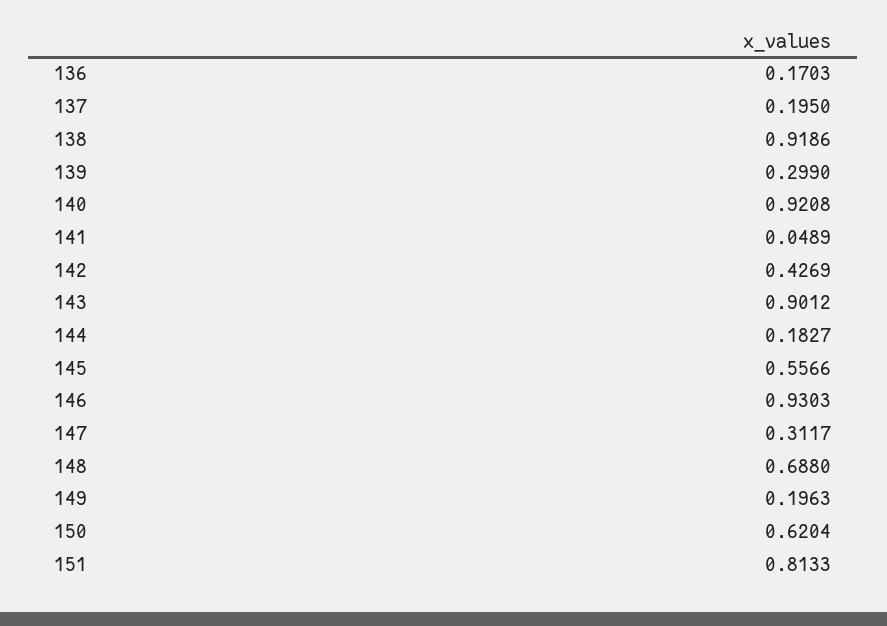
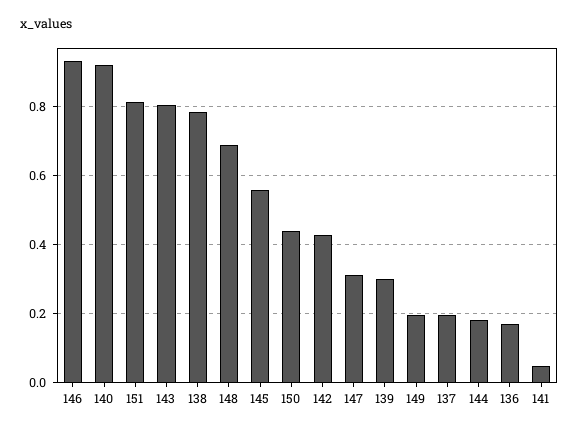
138: 0.9186 -> 0.78
143: 0.9012 -> 0.8
150: 0.6204 -> 0.44

